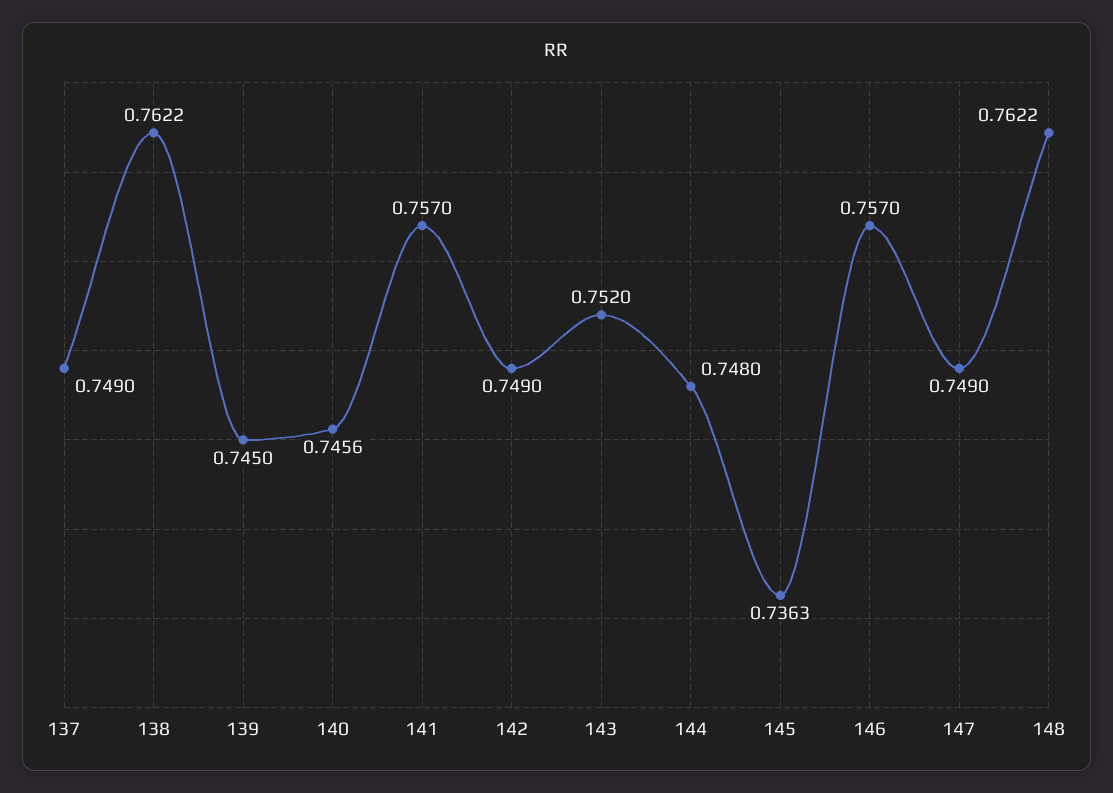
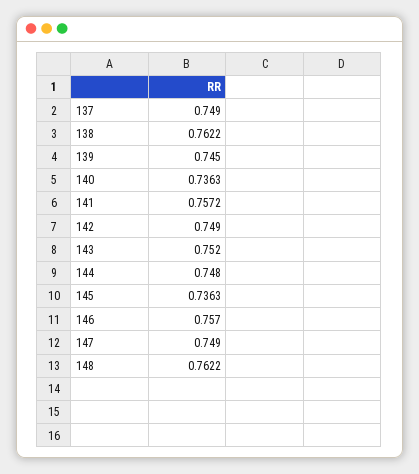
140: 0.7456 -> 0.7363
141: 0.757 -> 0.7572

